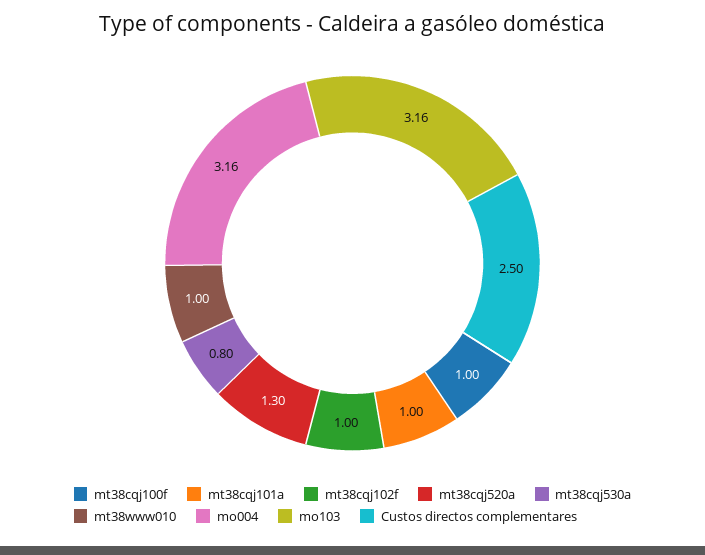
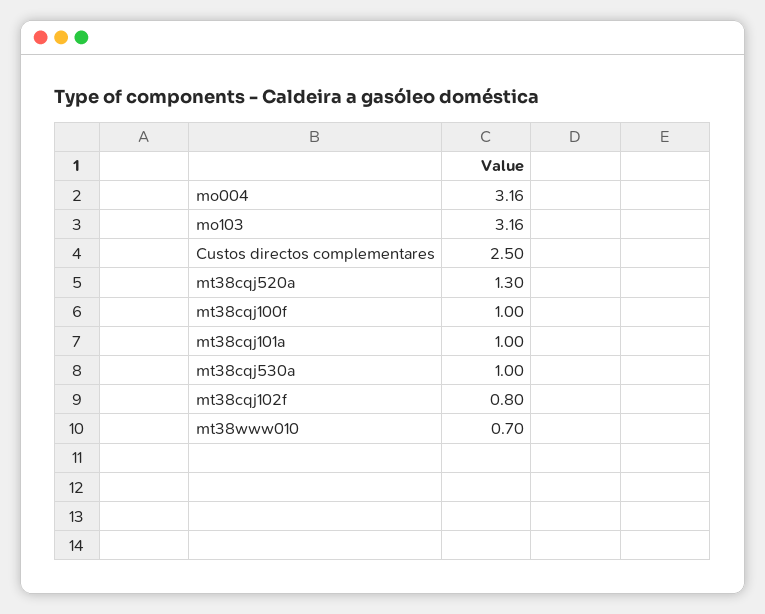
mt38cqj102f: 1 -> 0.8
mt38cqj530a: 0.8 -> 1
mt38www010: 1 -> 0.7

